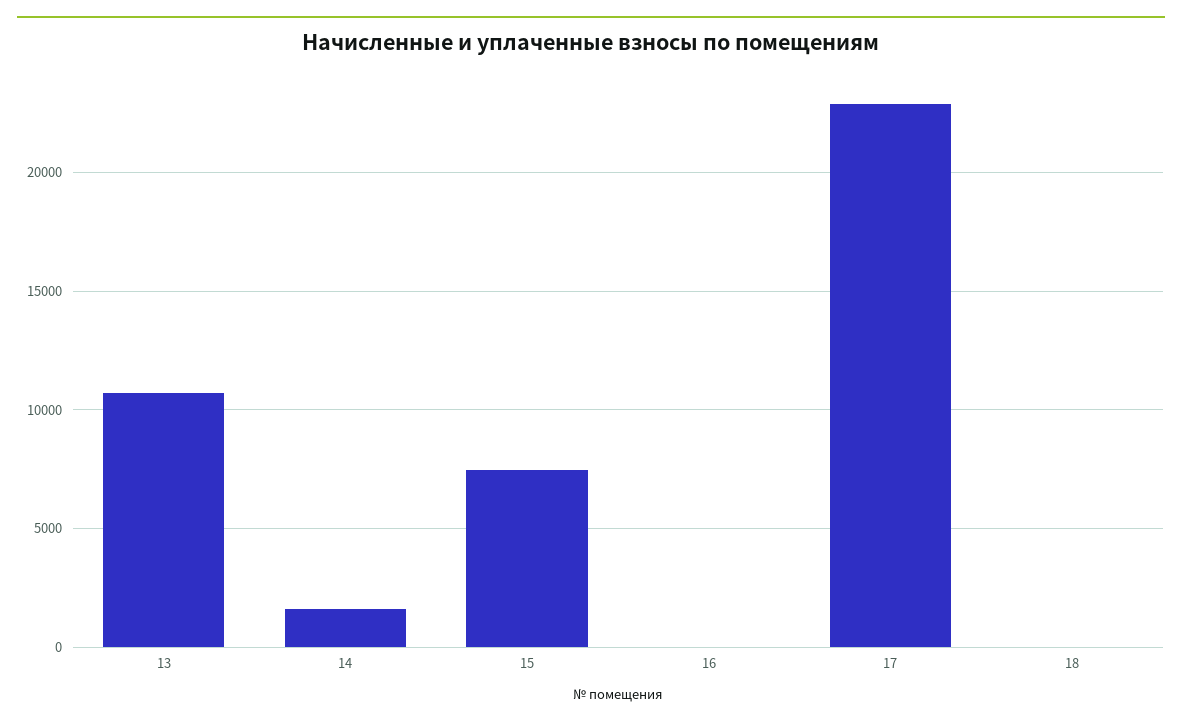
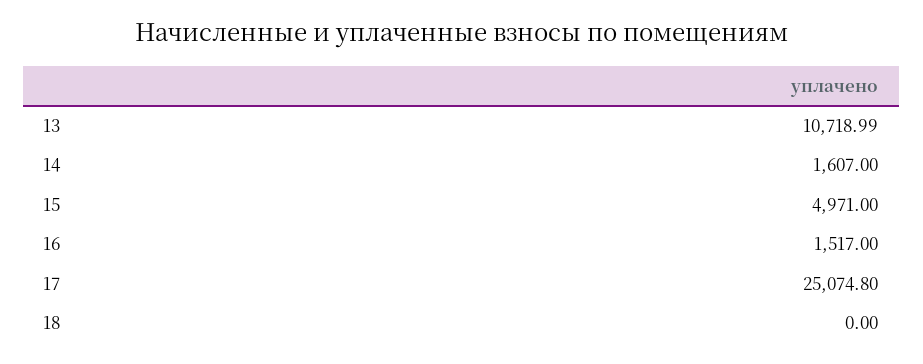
15: 7500 -> 4971
16: 0 -> 1517
17: 23000 -> 25074.8

